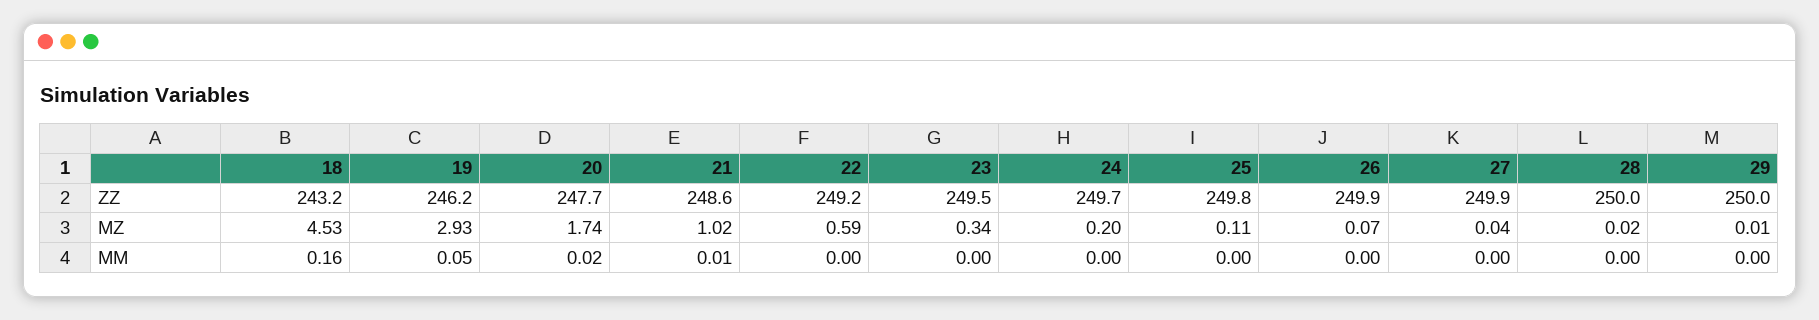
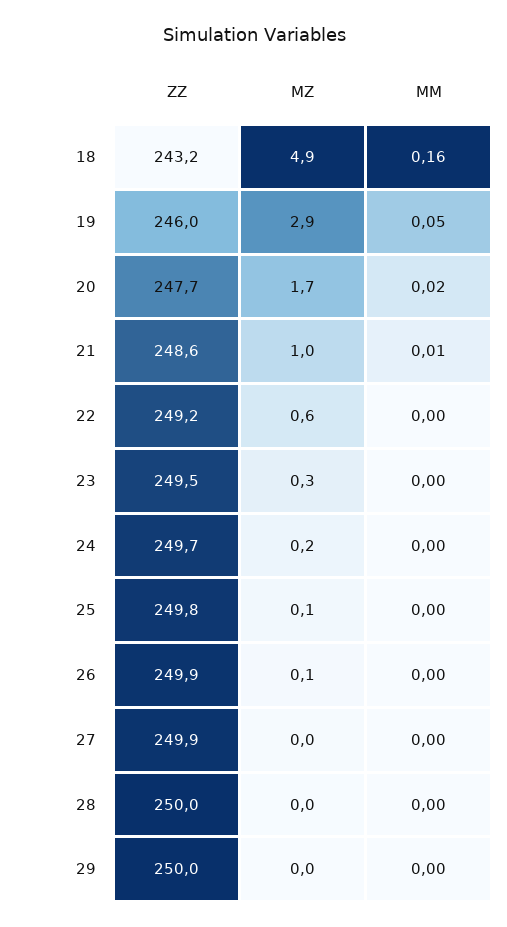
19, ZZ: 246.2 -> 246
18, MZ: 4.53 -> 4.9

